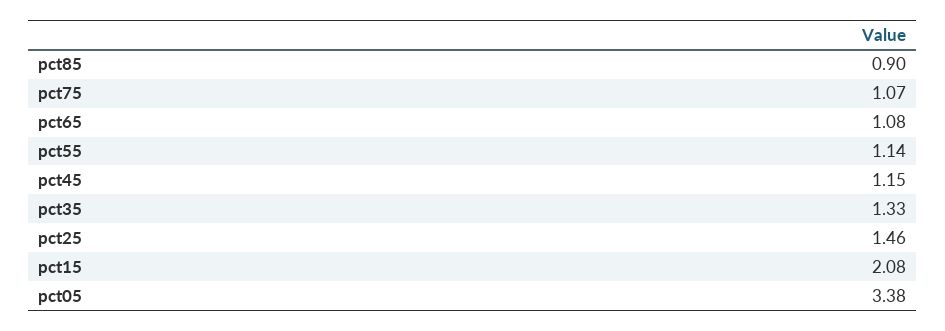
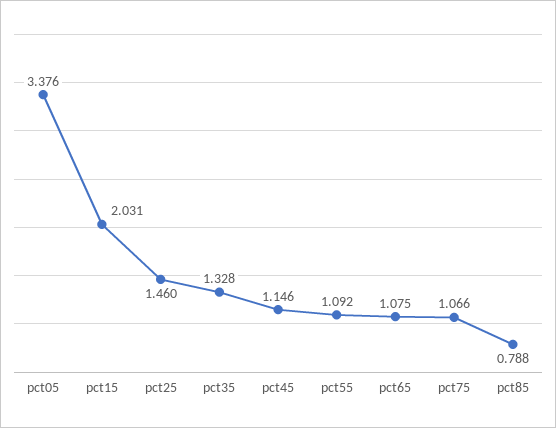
pct85: 0.9 -> 0.788
pct55: 1.14 -> 1.092
pct15: 2.08 -> 2.031

